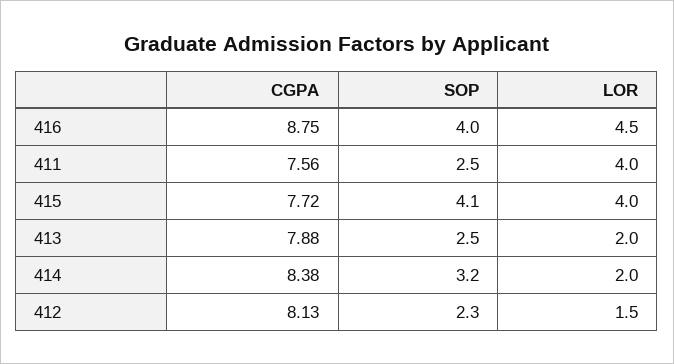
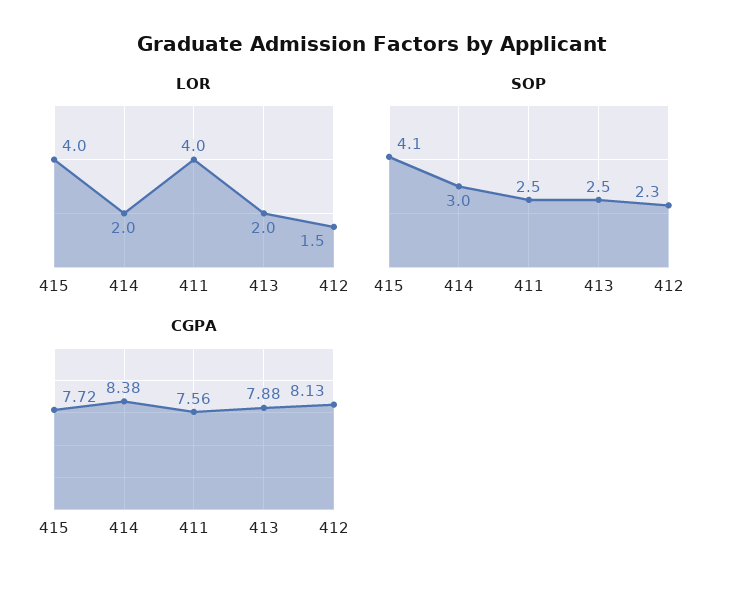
CGPA, 416: 8.75 -> none
SOP, 416: 4 -> none
LOR, 416: 4.5 -> none
SOP, 414: 3.2 -> 3

